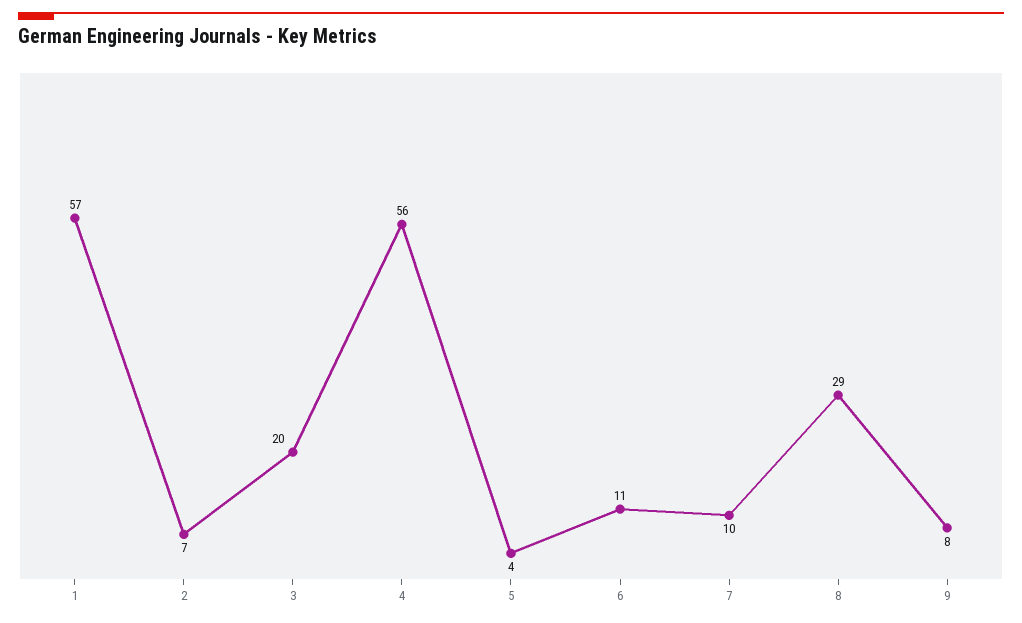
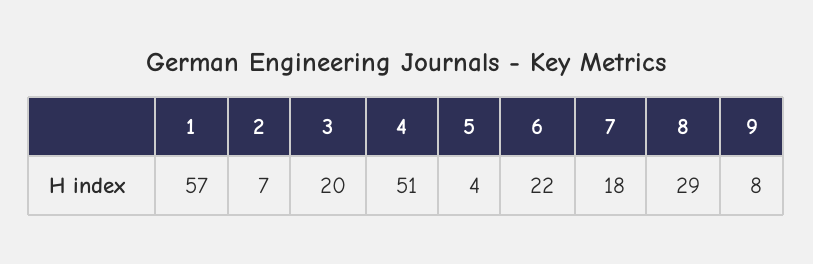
4: 56 -> 51
6: 11 -> 22
7: 10 -> 18

